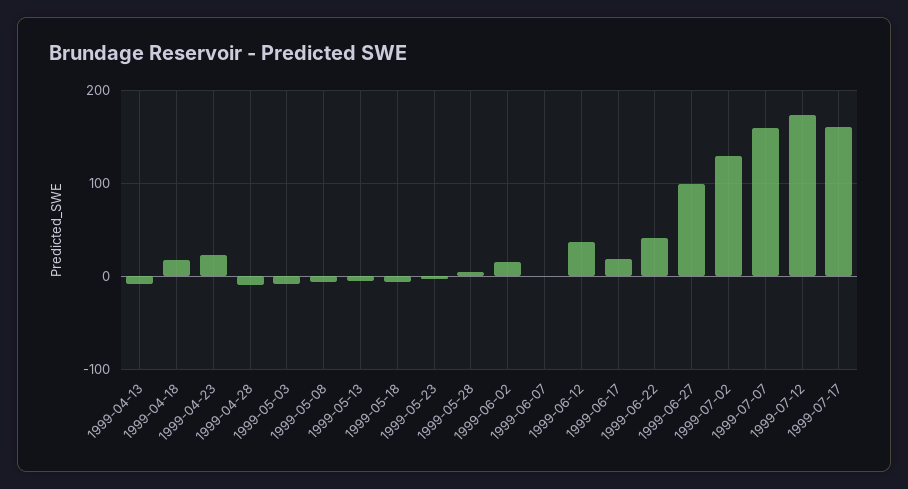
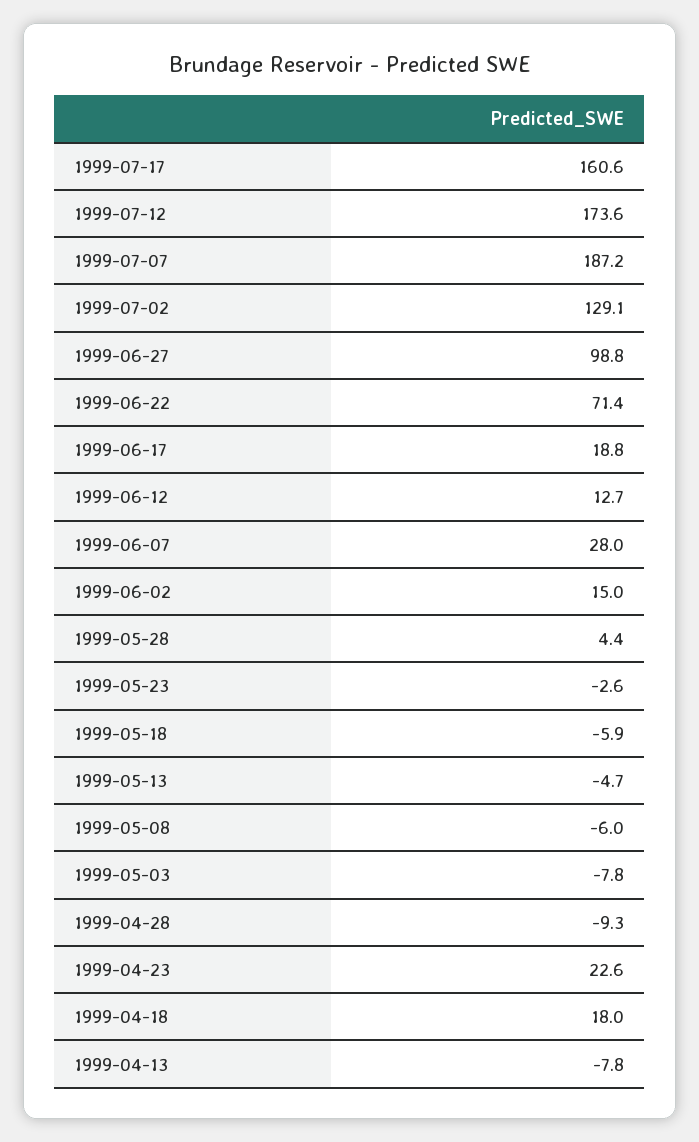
1999-06-07: 0 -> 28
1999-06-12: 40 -> 12.7
1999-06-22: 40 -> 71.4
1999-07-07: 160 -> 187.2

